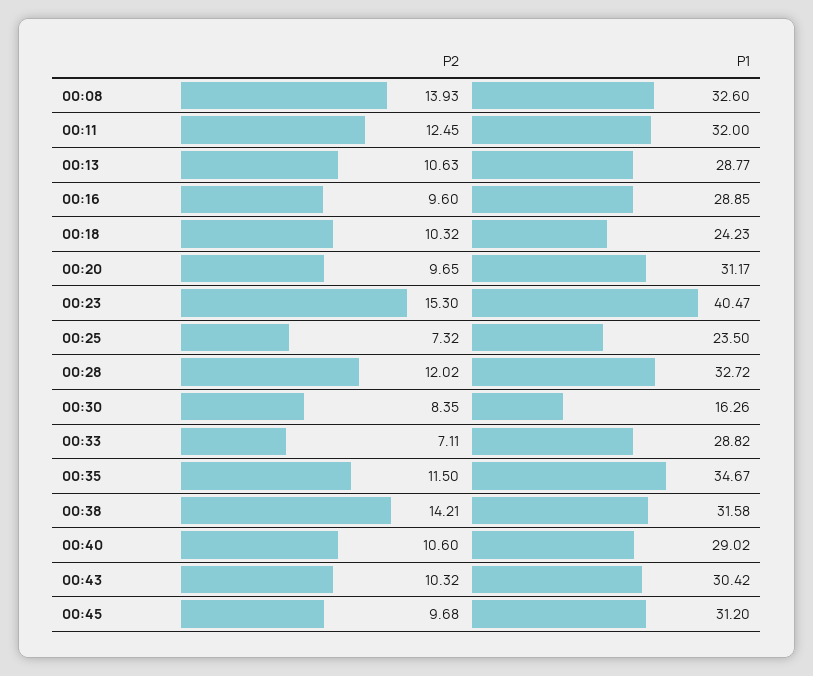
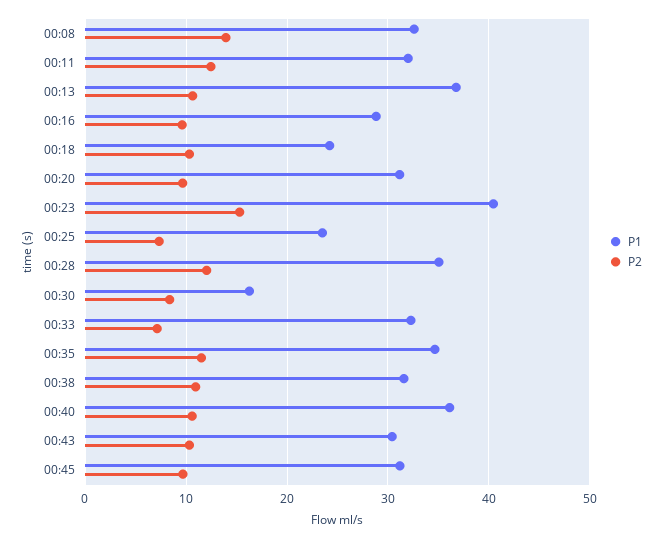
P1, 00:13: 28.77 -> 37
P1, 00:28: 32.72 -> 35
P1, 00:33: 28.82 -> 32
P2, 00:38: 14.21 -> 11
P1, 00:40: 29.02 -> 36

